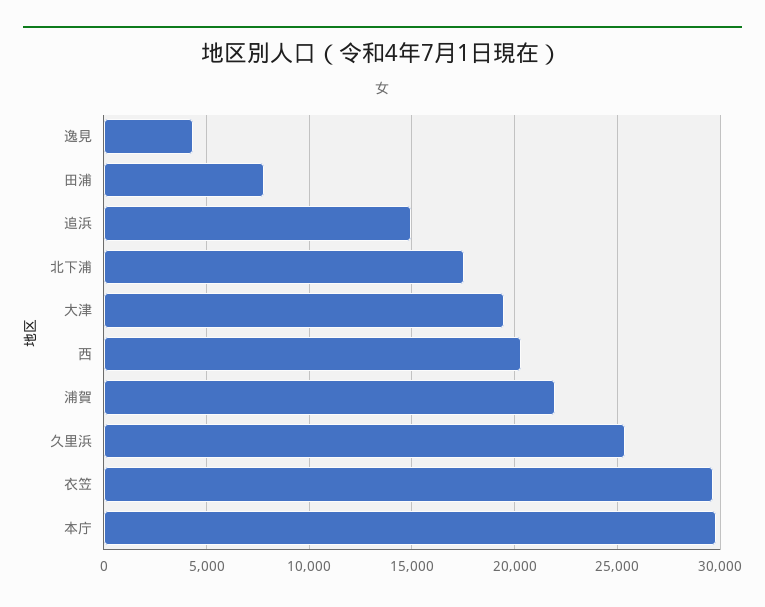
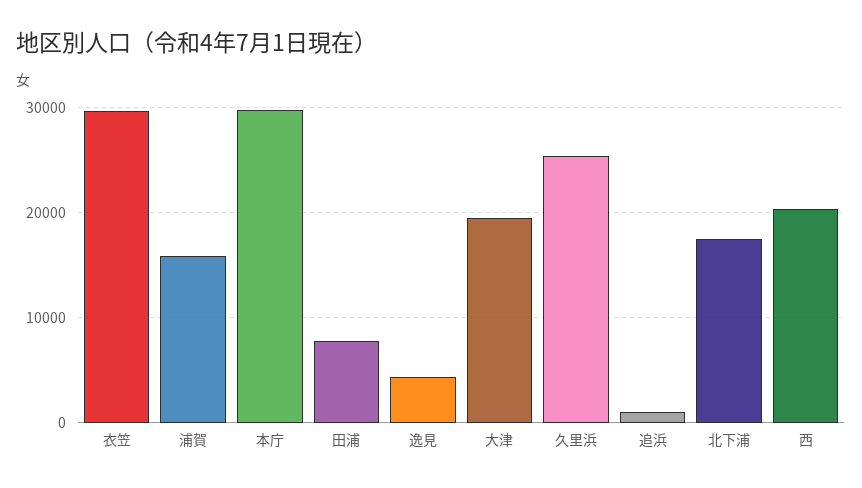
追浜: 15000 -> 1000
浦賀: 22000 -> 16000

